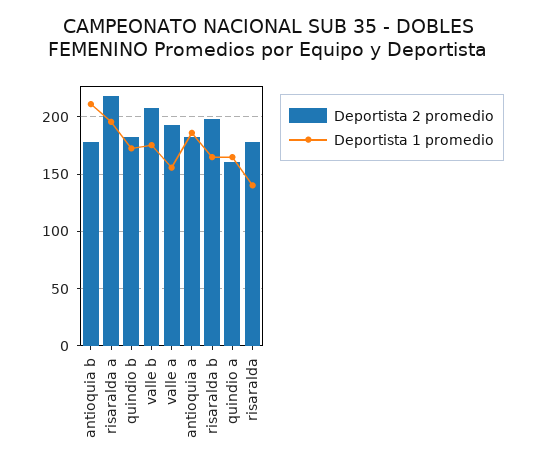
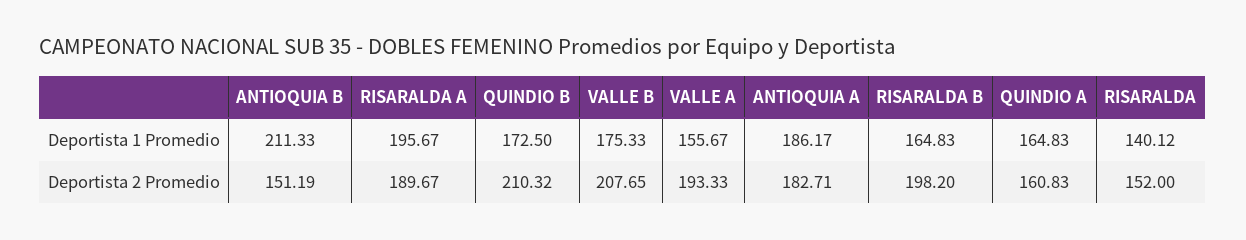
Deportista 2 promedio, antioquia b: 180 -> 151.19
Deportista 2 promedio, risaralda a: 220 -> 189.67
Deportista 2 promedio, quindio b: 180 -> 210.32
Deportista 2 promedio, risaralda: 180 -> 152

